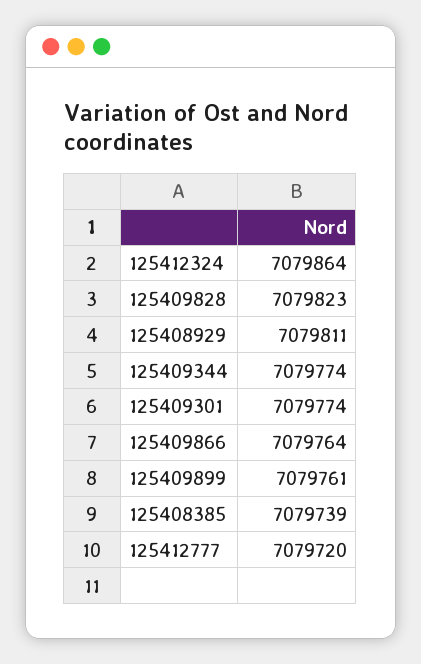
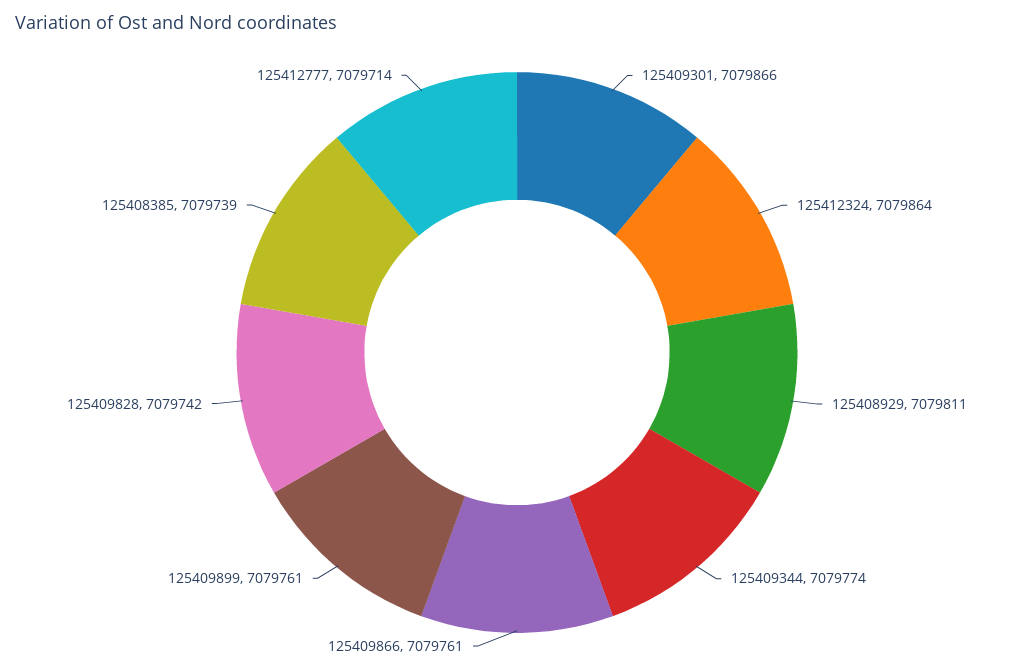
125409828: 7079823 -> 7079742
125409301: 7079774 -> 7079866
125409866: 7079764 -> 7079761
125412777: 7079720 -> 7079714

